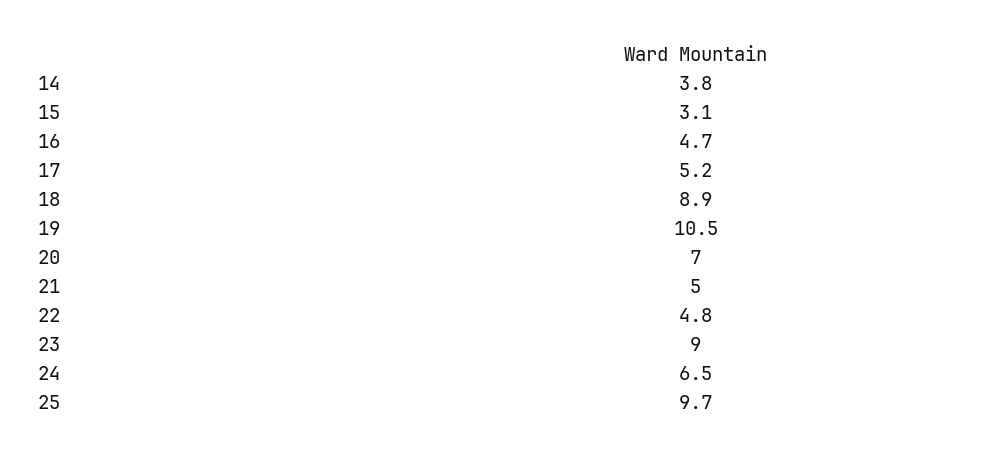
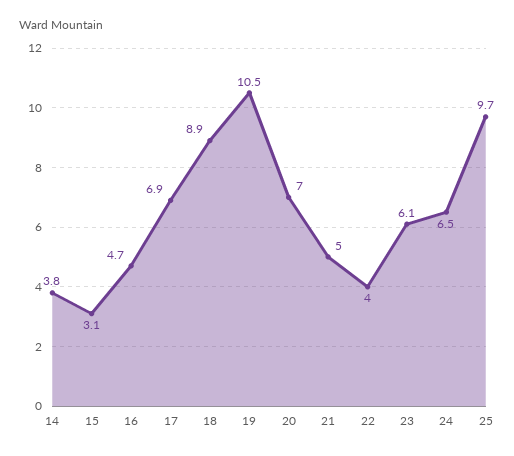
17: 5.2 -> 6.9
22: 4.8 -> 4
23: 9 -> 6.1

